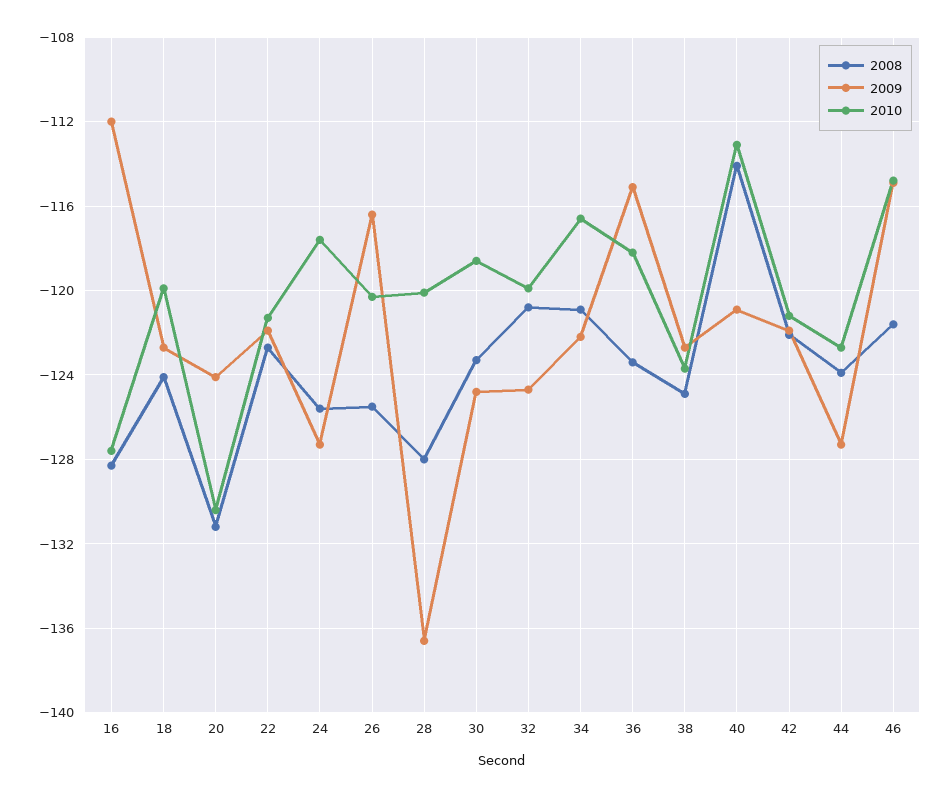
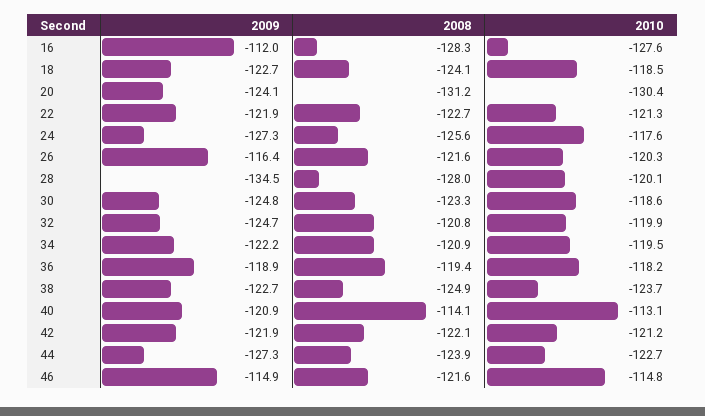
2010, 18: -120 -> -118.5
2008, 26: -125.5 -> -121.6
2009, 28: -136.5 -> -134.5
2010, 34: -116.5 -> -119.5
2008, 36: -123.5 -> -119.4
2009, 36: -115 -> -118.9

